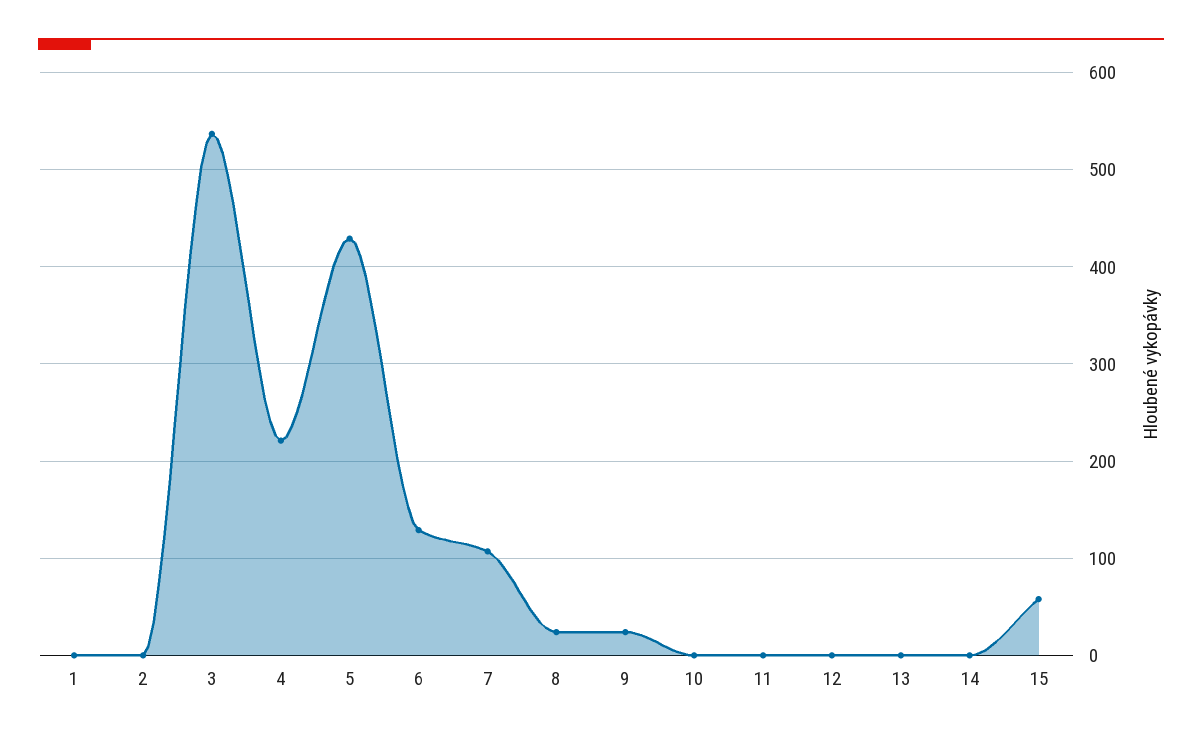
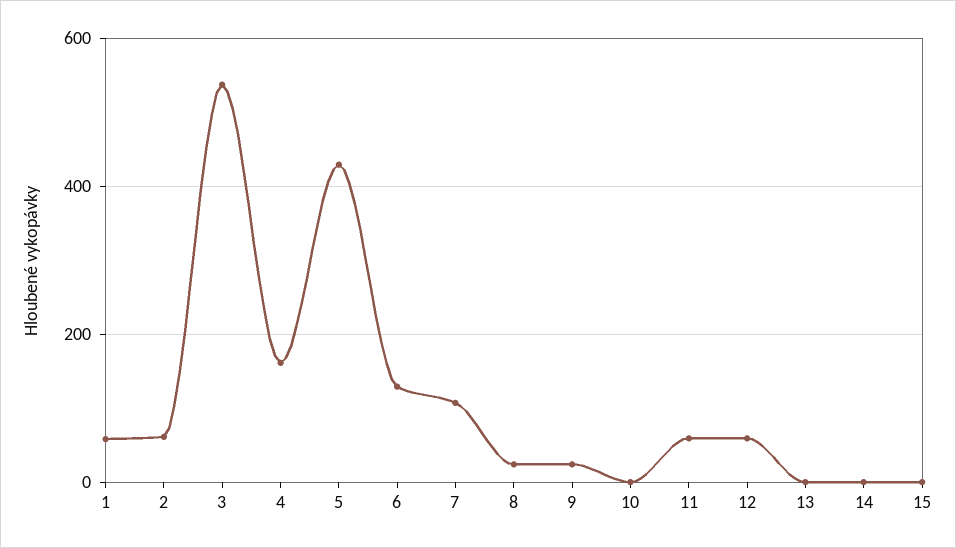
1: 0 -> 60
2: 0 -> 60
4: 220 -> 160
11: 0 -> 60
12: 0 -> 60
15: 60 -> 0

